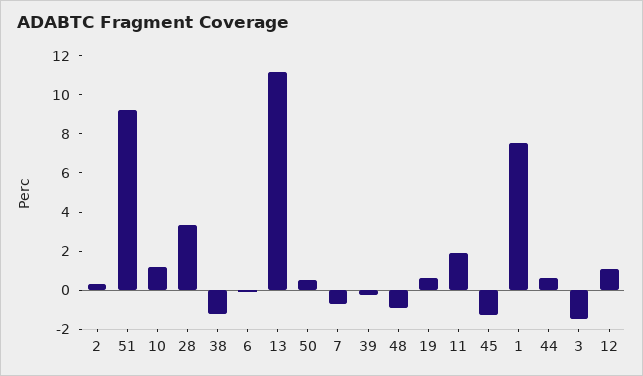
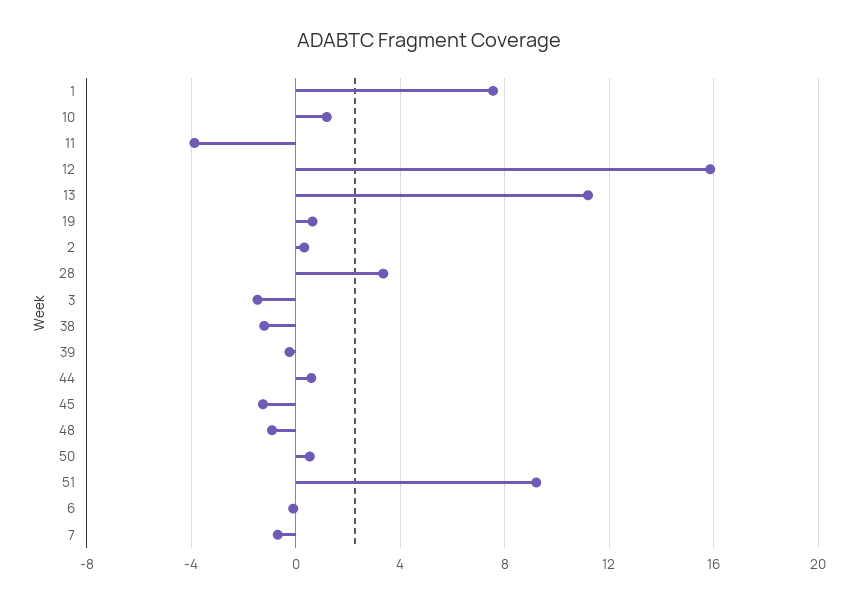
11: 2 -> -4
12: 1 -> 16

